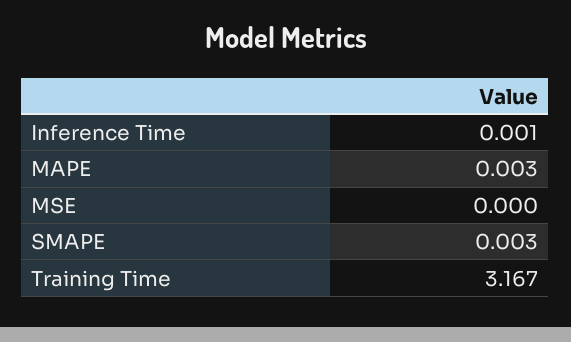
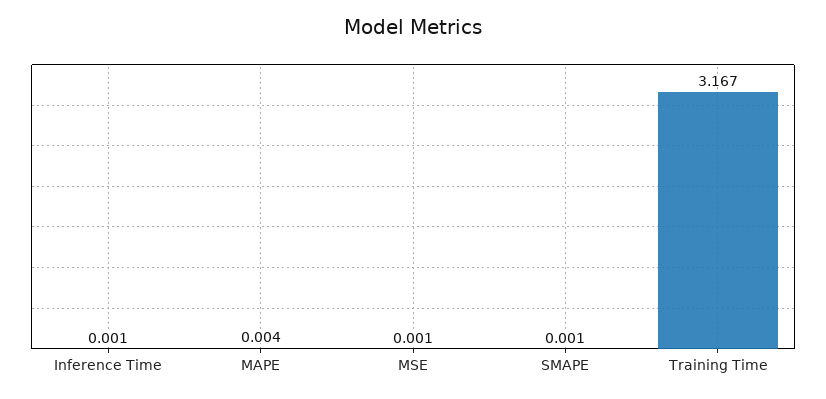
MAPE: 0.003 -> 0.004
MSE: 0 -> 0.001
SMAPE: 0.003 -> 0.001

